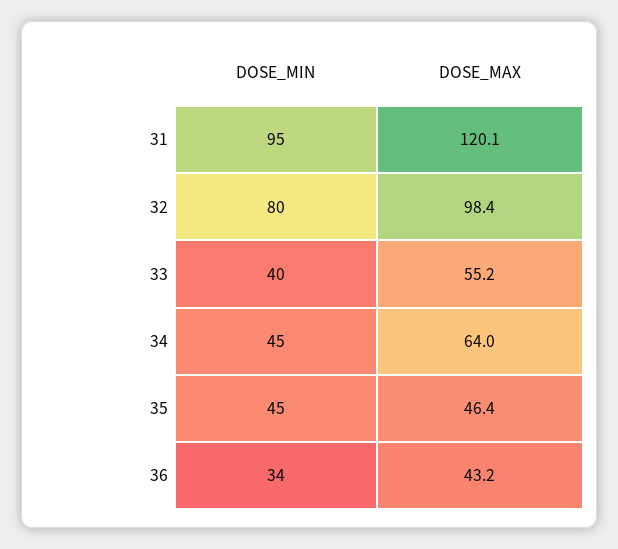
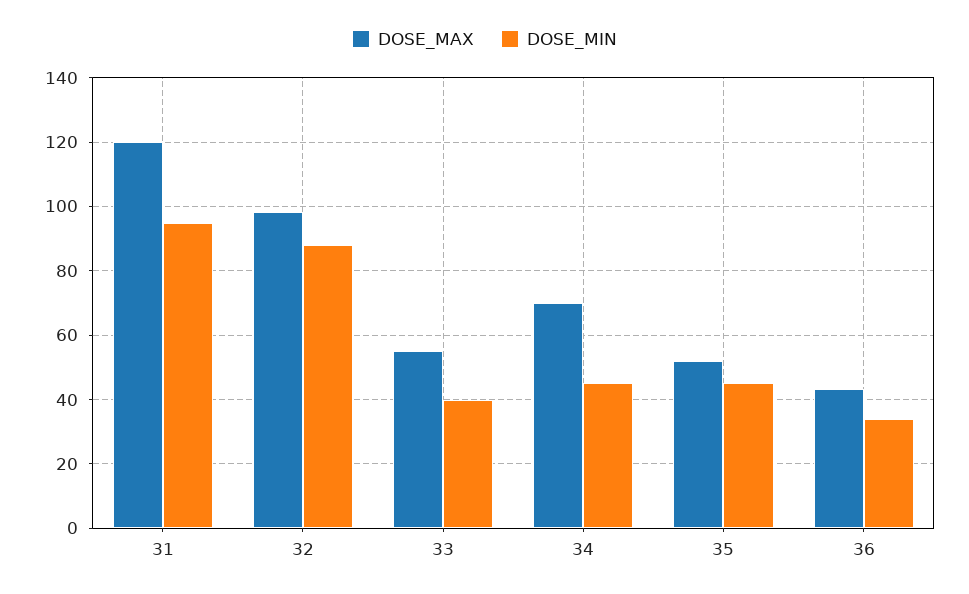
DOSE_MIN, 32: 80 -> 88
DOSE_MAX, 34: 64 -> 70
DOSE_MAX, 35: 46.4 -> 52

